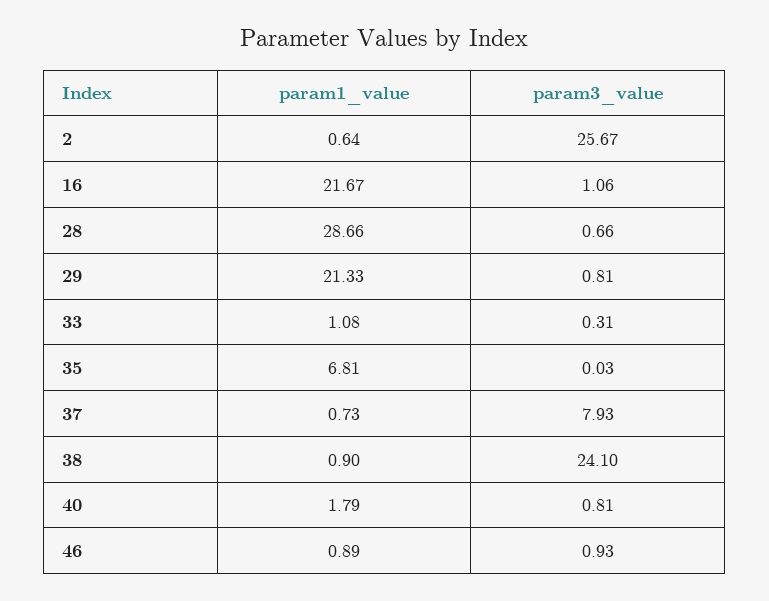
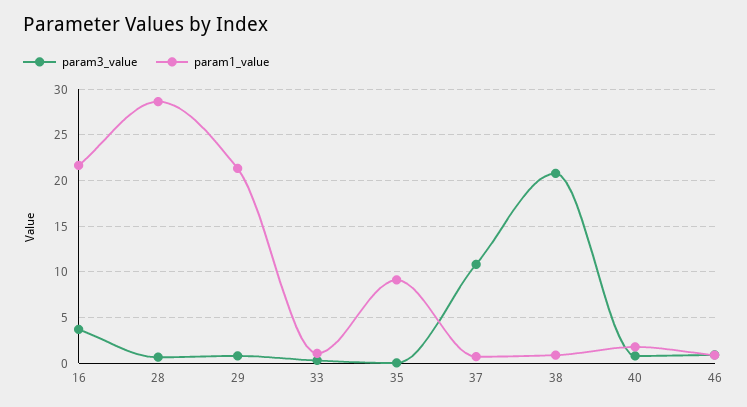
param1_value, 2: 0.64 -> none
param3_value, 2: 25.67 -> none
param3_value, 16: 1.06 -> 4
param1_value, 35: 6.81 -> 9
param3_value, 37: 7.93 -> 11
param3_value, 38: 24.1 -> 21

